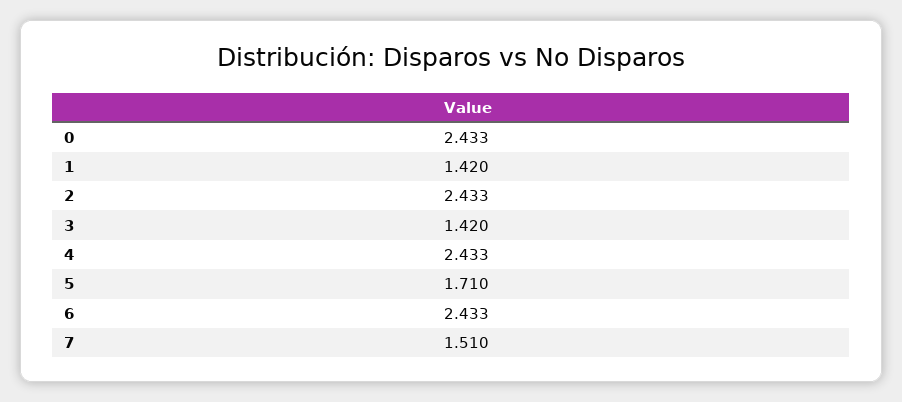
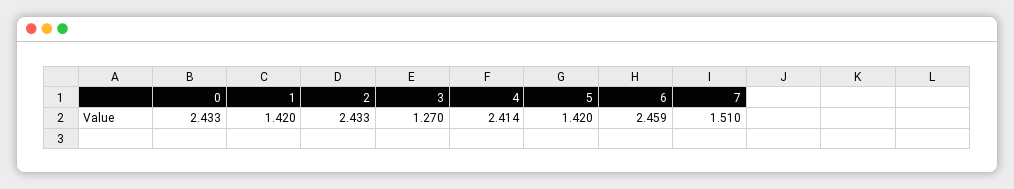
3: 1.42 -> 1.27
4: 2.433 -> 2.414
5: 1.71 -> 1.42
6: 2.433 -> 2.459

